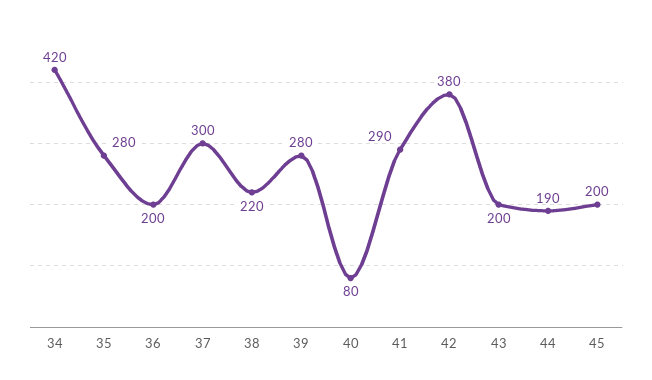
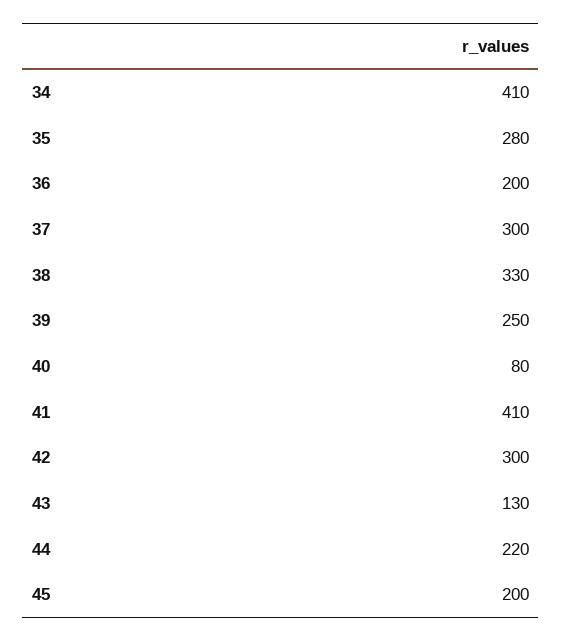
34: 420 -> 410
38: 220 -> 330
39: 280 -> 250
41: 290 -> 410
42: 380 -> 300
43: 200 -> 130
44: 190 -> 220

